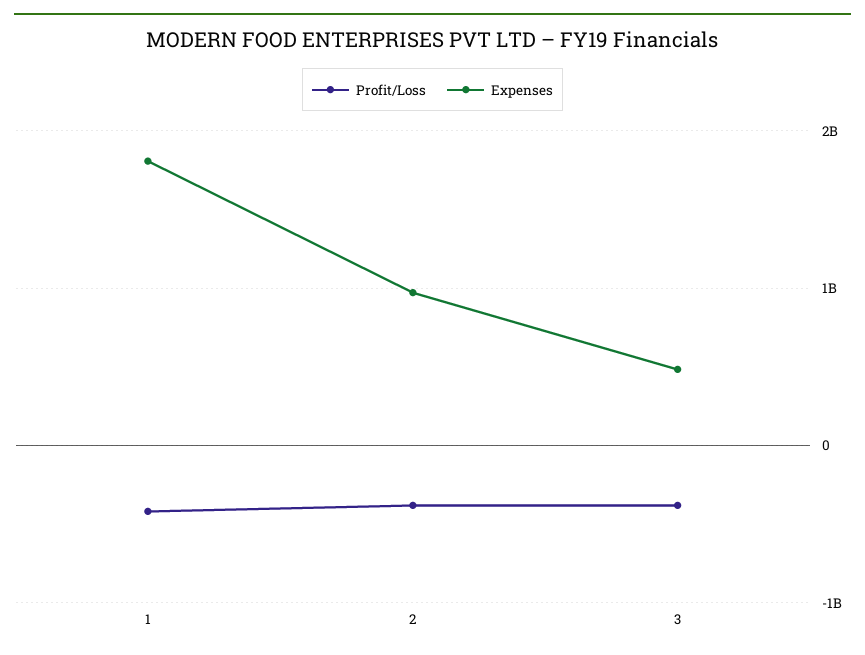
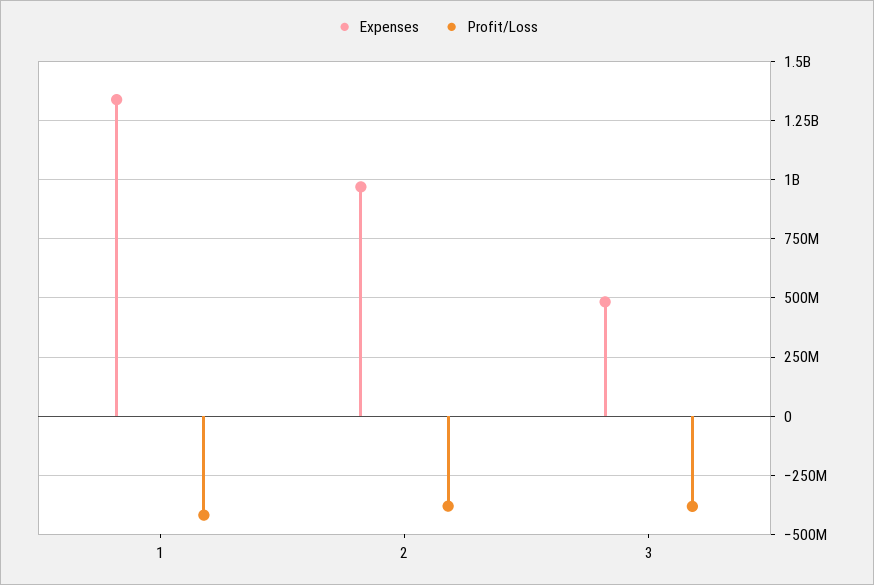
Expenses, 1: 1800000000 -> 1350000000

